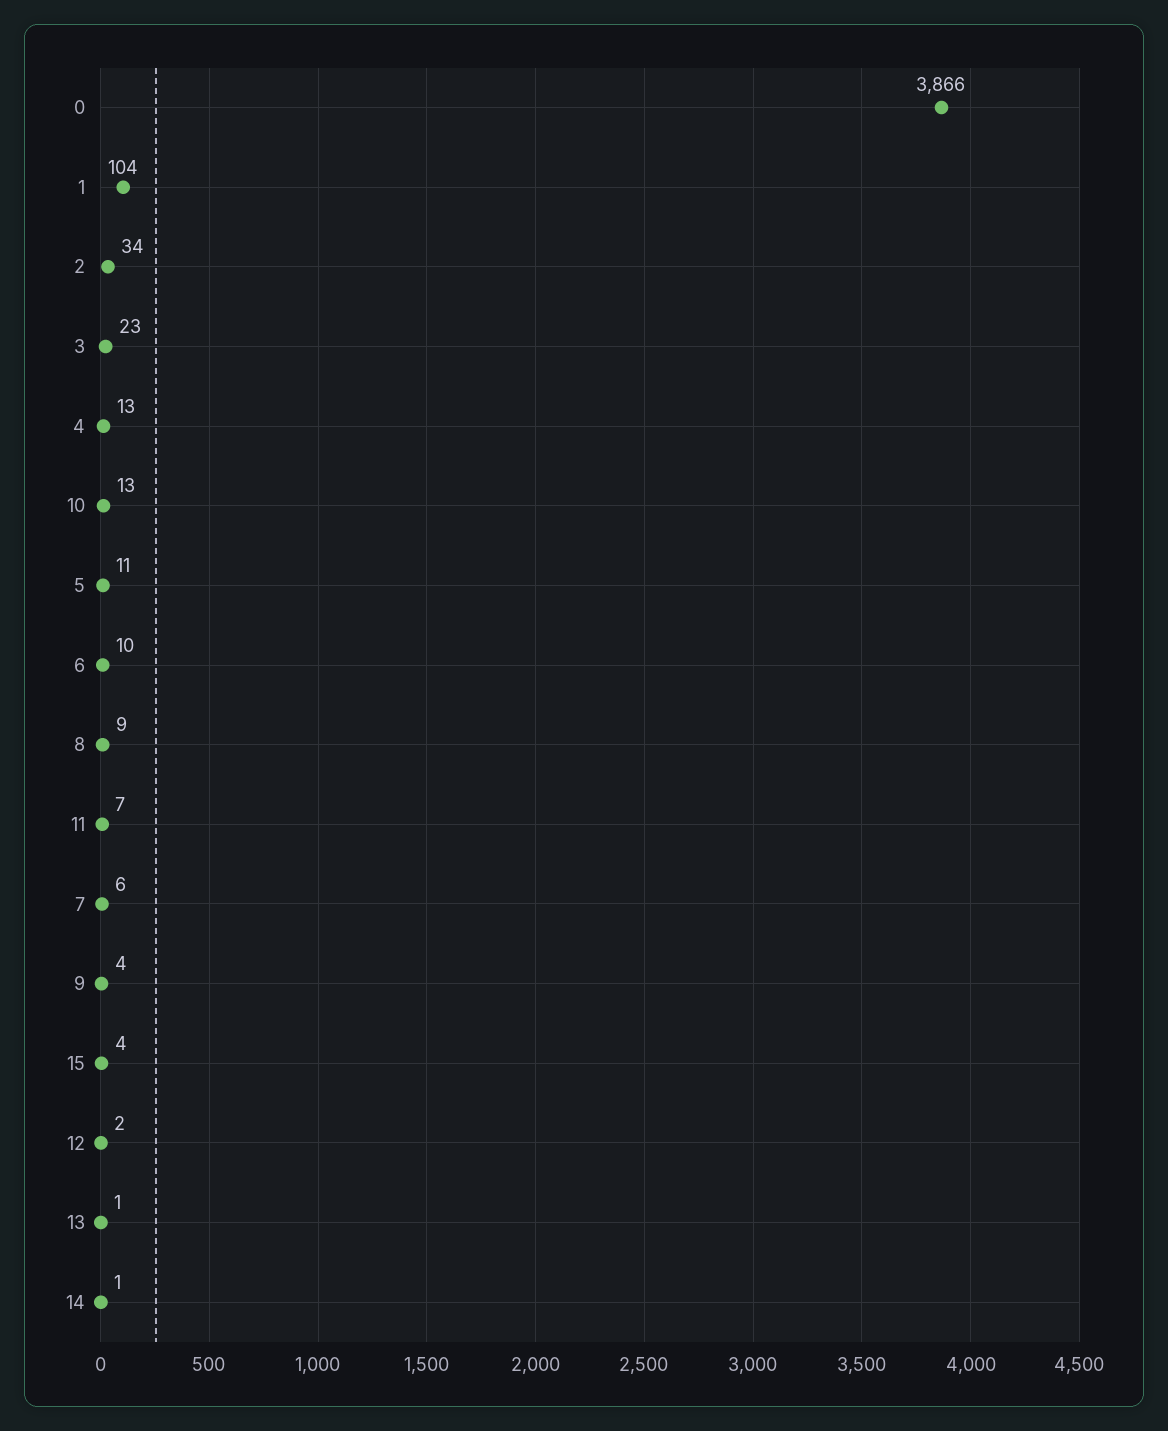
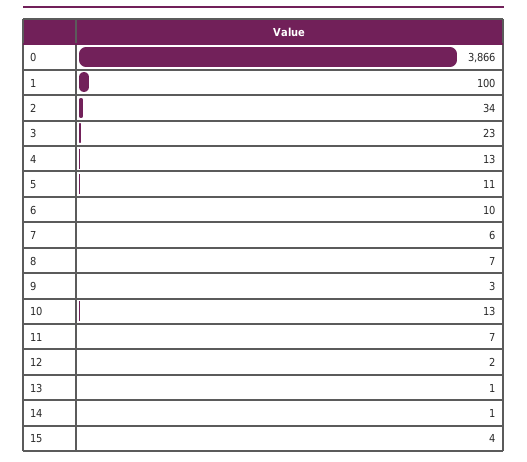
1: 104 -> 100
8: 9 -> 7
9: 4 -> 3

